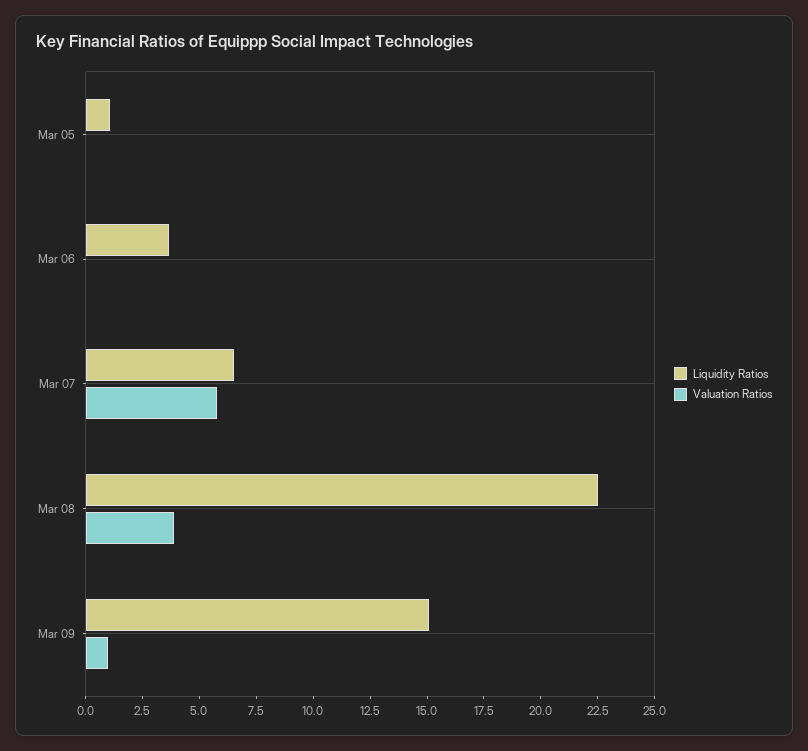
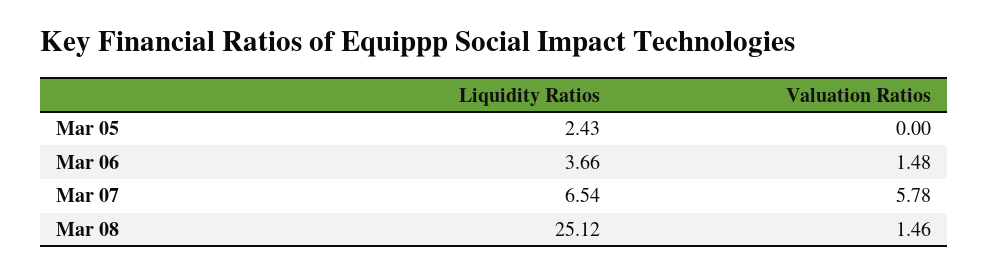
Liquidity Ratios, Mar 05: 1 -> 2.43
Valuation Ratios, Mar 06: 0 -> 1.48
Liquidity Ratios, Mar 08: 22.5 -> 25.12
Valuation Ratios, Mar 08: 4 -> 1.46
Liquidity Ratios, Mar 09: 15 -> none
Valuation Ratios, Mar 09: 1 -> none

